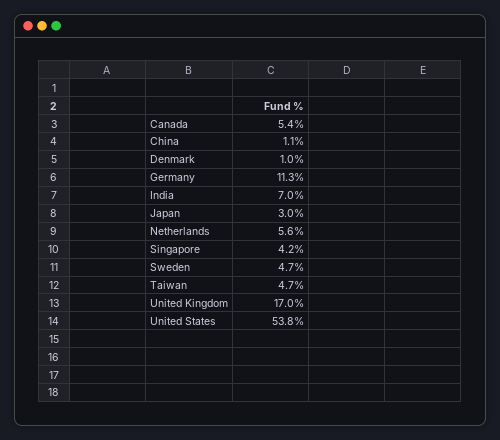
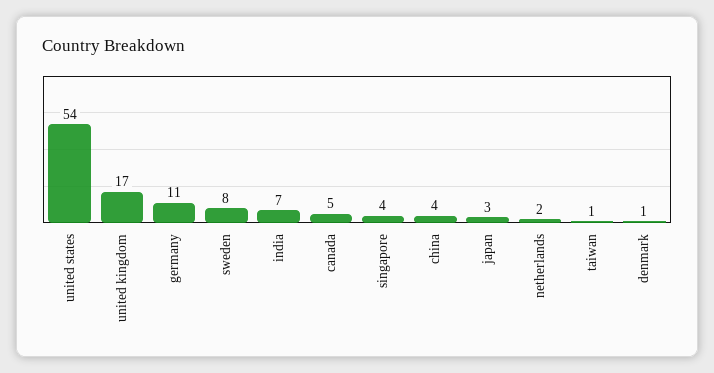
China: 1.1 -> 4
Netherlands: 5.6 -> 2
Sweden: 4.7 -> 8
Taiwan: 4.7 -> 1

